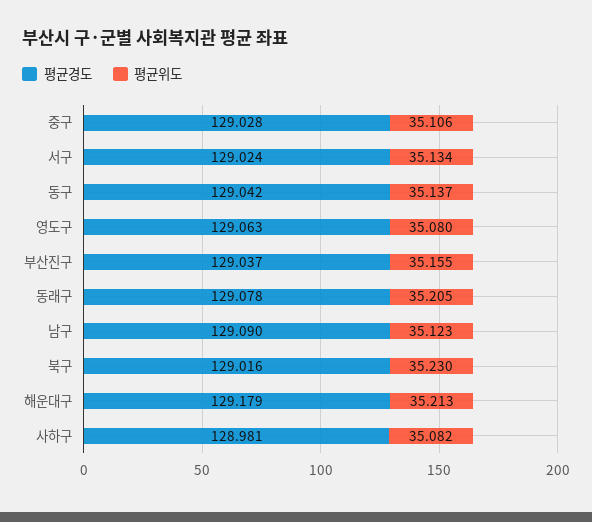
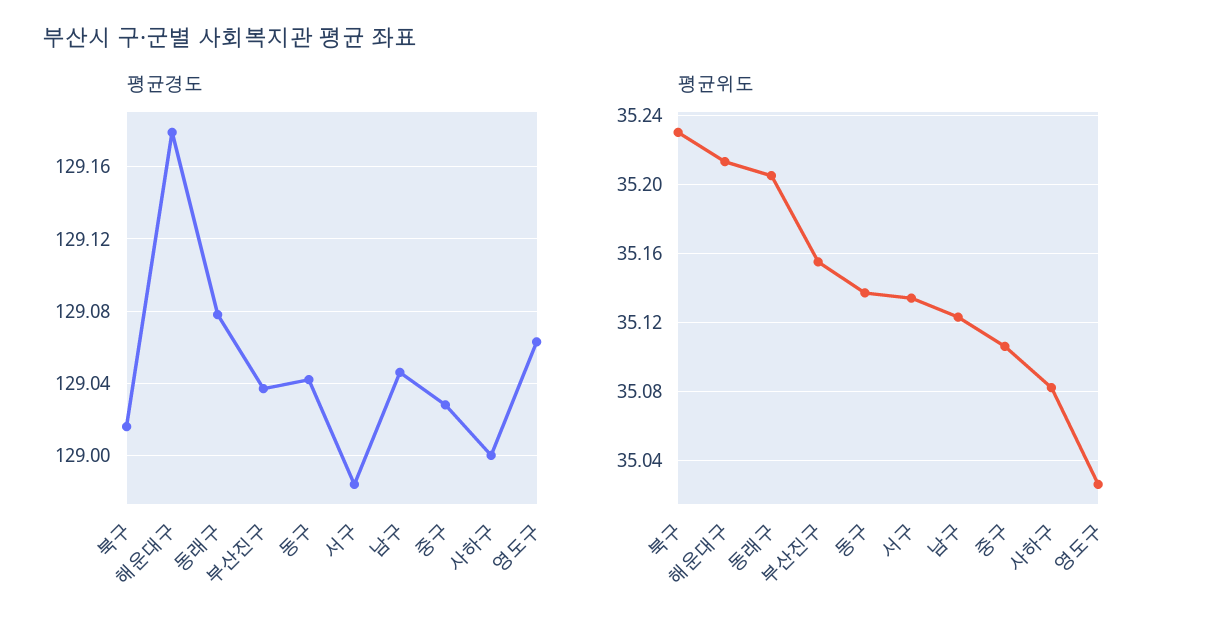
평균경도, 서구: 129.024 -> 128.985
평균위도, 영도구: 35.08 -> 35.025
평균경도, 남구: 129.09 -> 129.045
평균경도, 사하구: 128.981 -> 129

